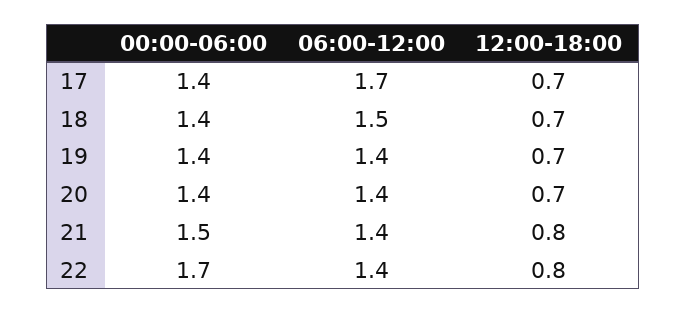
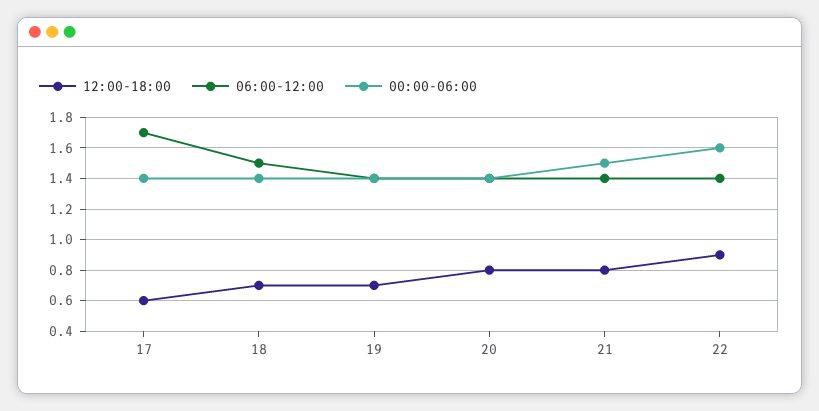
12:00-18:00, 17: 0.7 -> 0.6
12:00-18:00, 20: 0.7 -> 0.8
00:00-06:00, 22: 1.7 -> 1.6
12:00-18:00, 22: 0.8 -> 0.9

